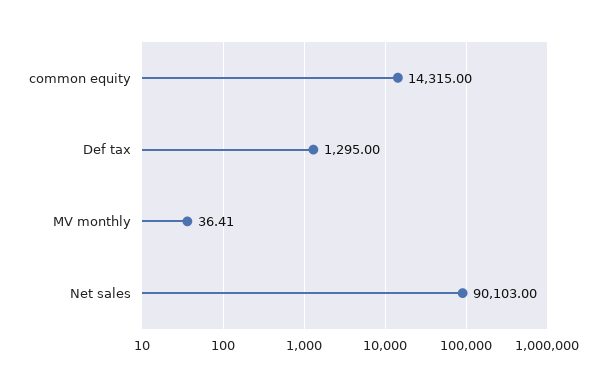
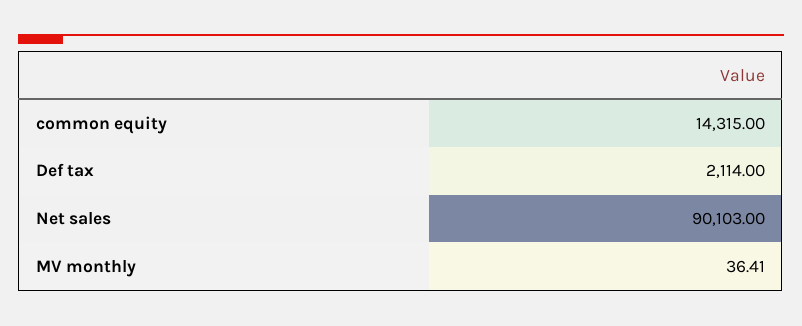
Def tax: 1295 -> 2114

